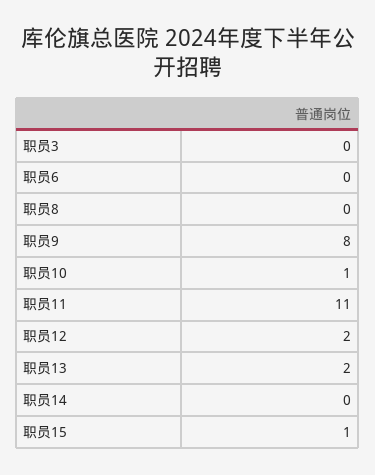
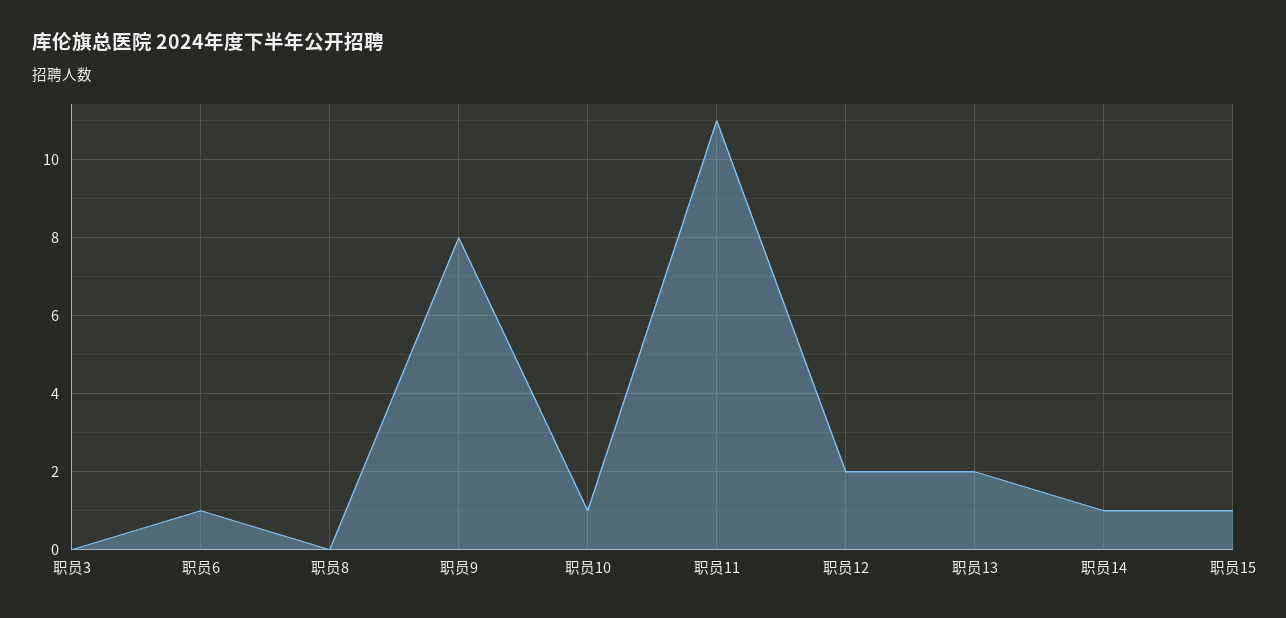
职员6: 0 -> 1
职员14: 0 -> 1

